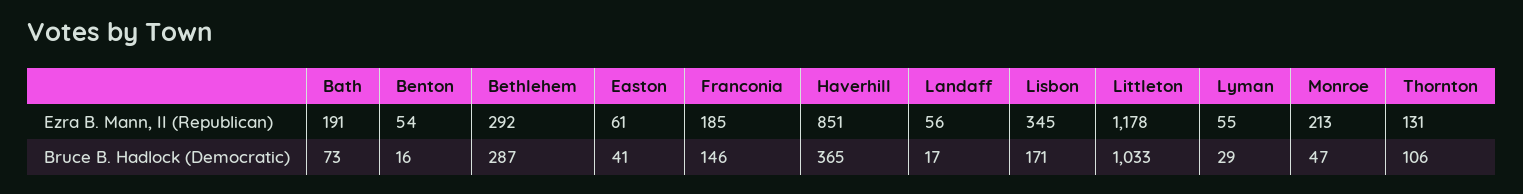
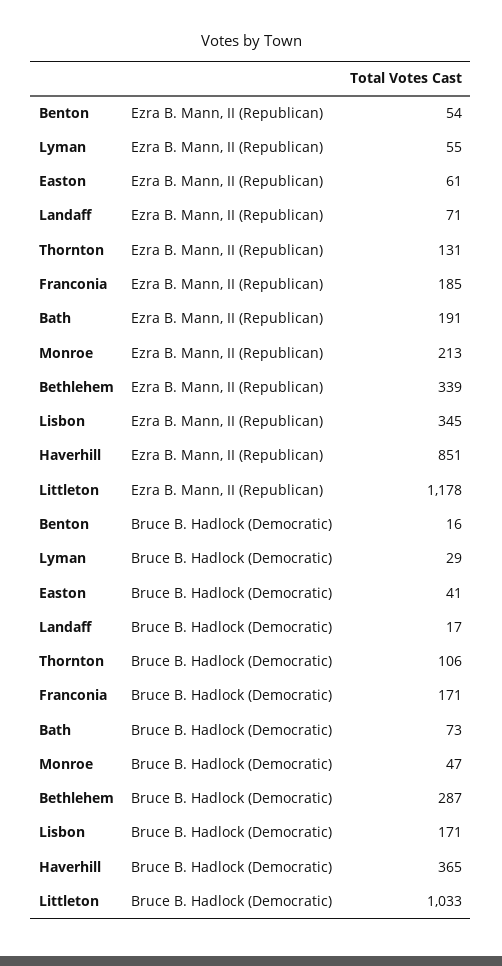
Bethlehem, Ezra B. Mann, II (Republican): 292 -> 339
Landaff, Ezra B. Mann, II (Republican): 56 -> 71
Franconia, Bruce B. Hadlock (Democratic): 146 -> 171

